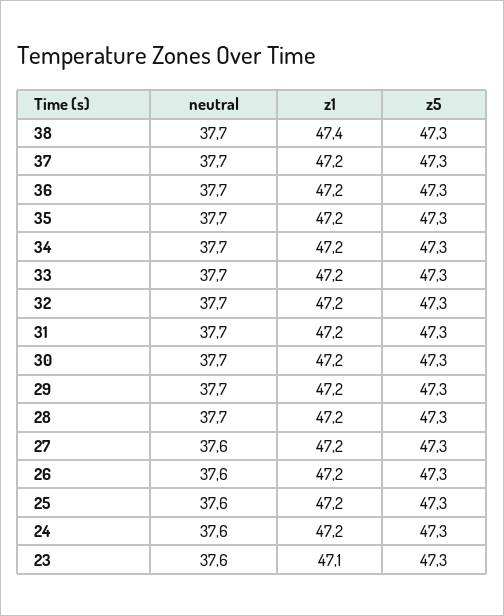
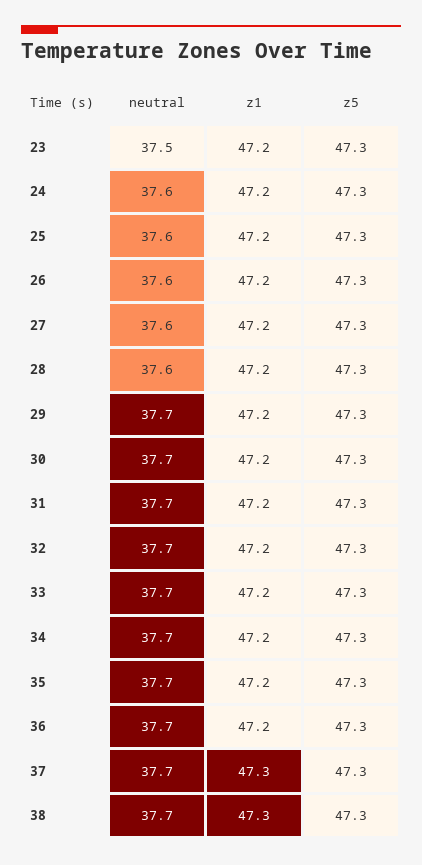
z1, 38: 47.4 -> 47.3
z1, 37: 47.2 -> 47.3
neutral, 28: 37.7 -> 37.6
neutral, 23: 37.6 -> 37.5
z1, 23: 47.1 -> 47.2

